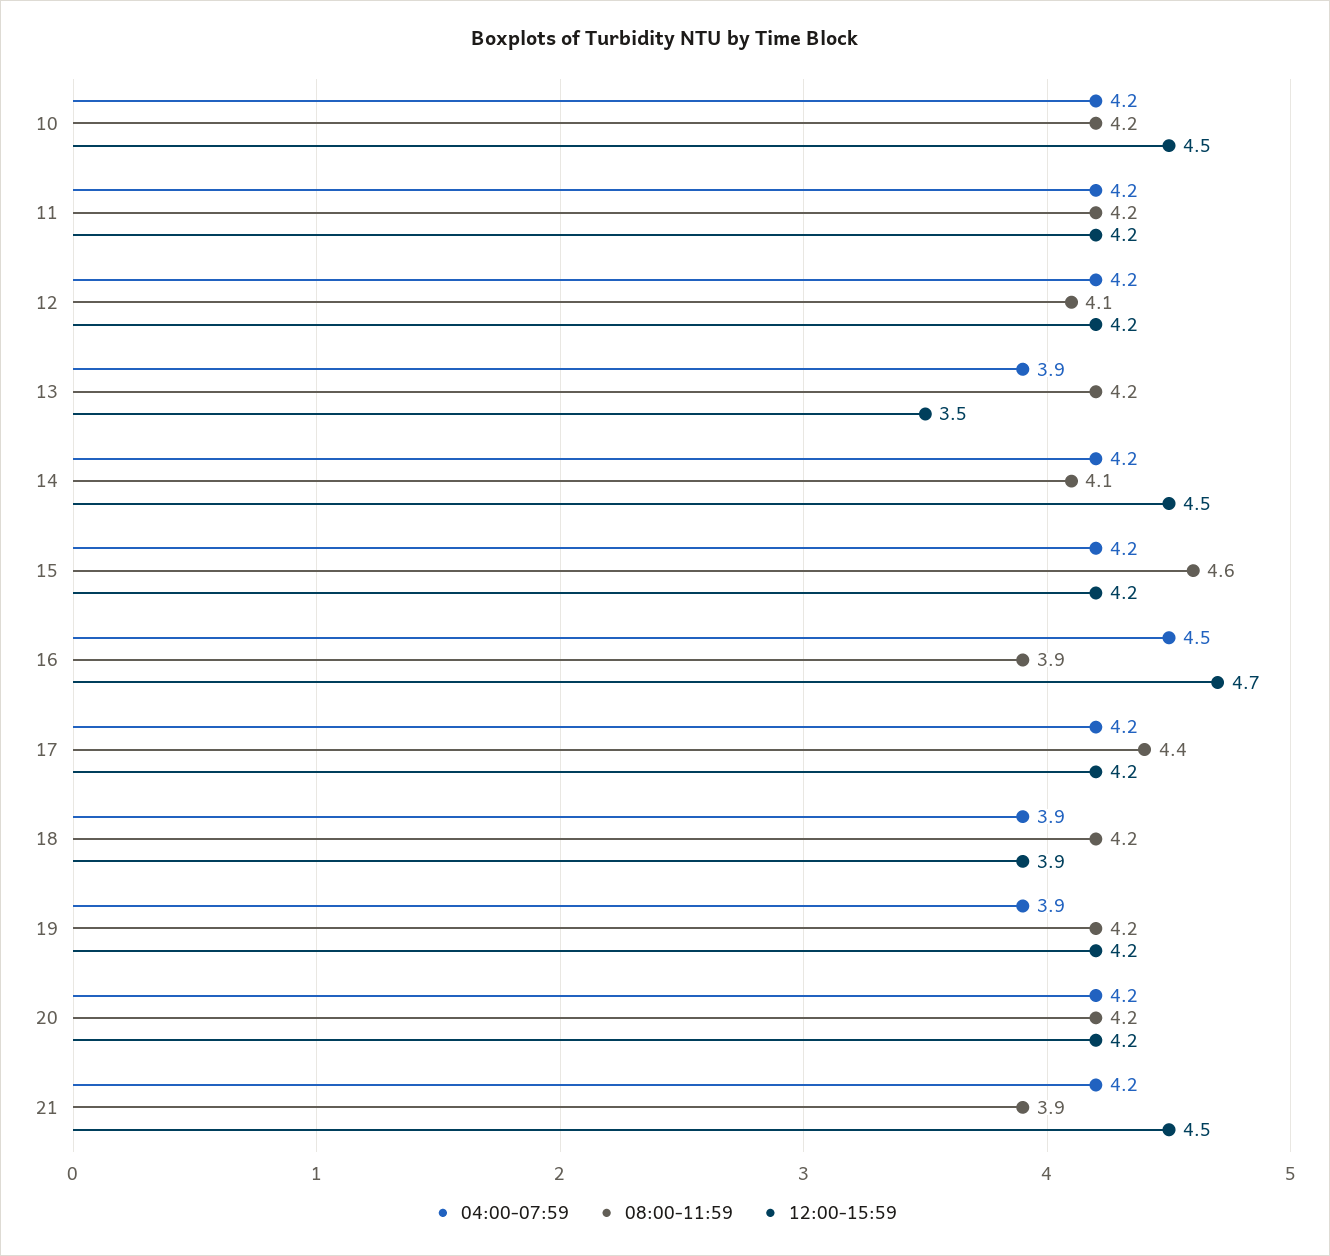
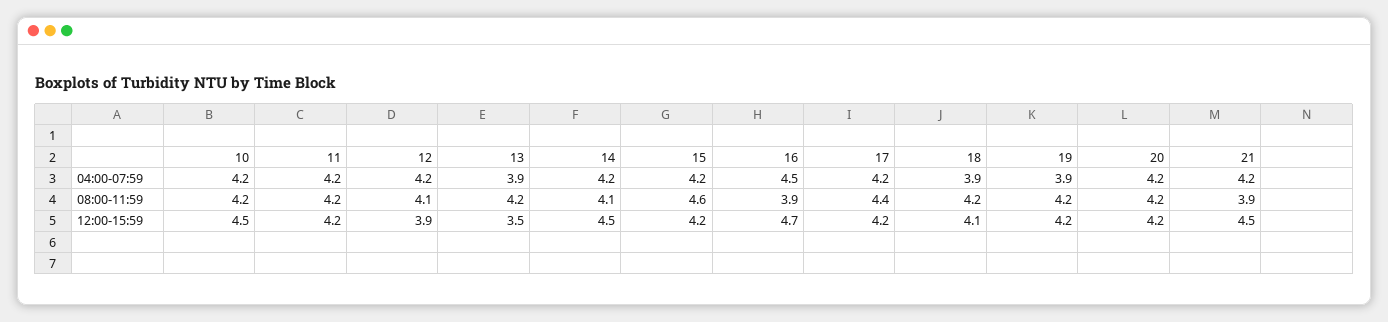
12:00-15:59, 12: 4.2 -> 3.9
12:00-15:59, 18: 3.9 -> 4.1

